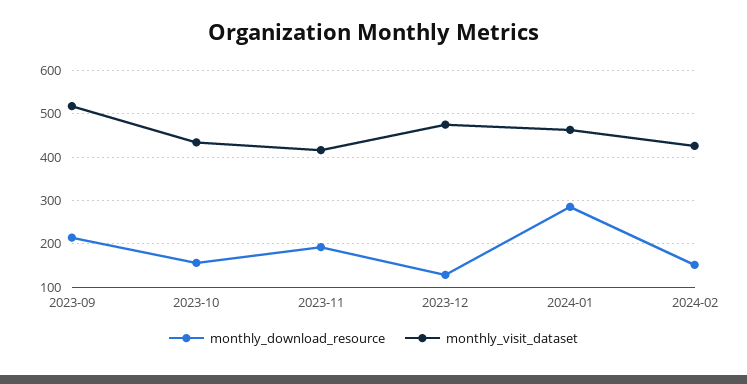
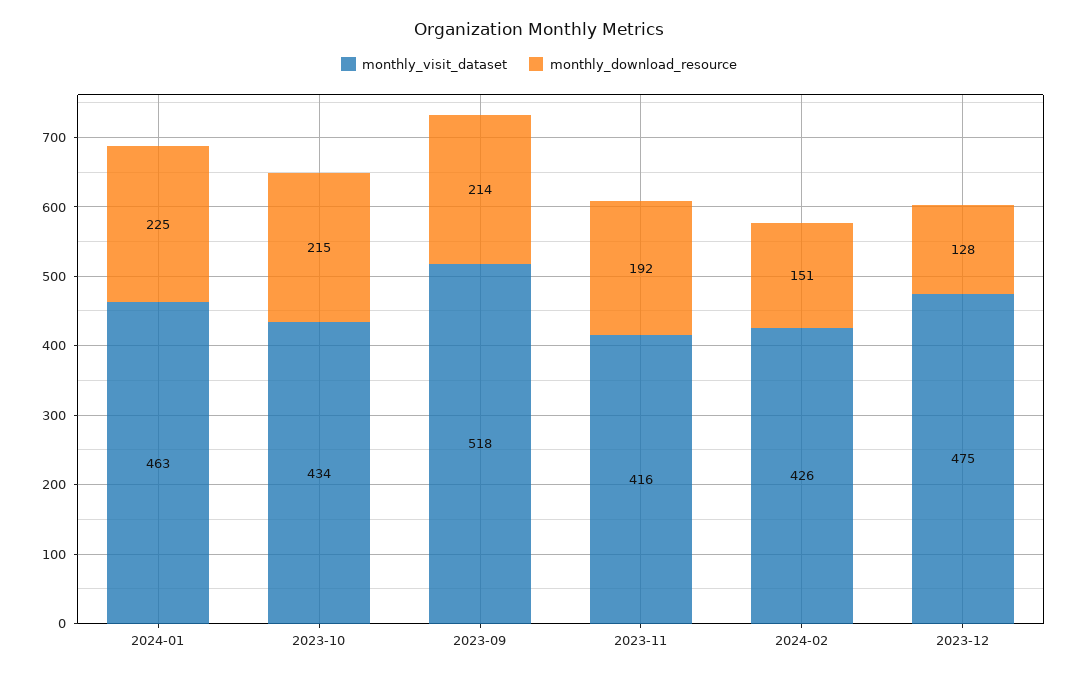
monthly_download_resource, 2023-10: 160 -> 215
monthly_download_resource, 2024-01: 280 -> 225

